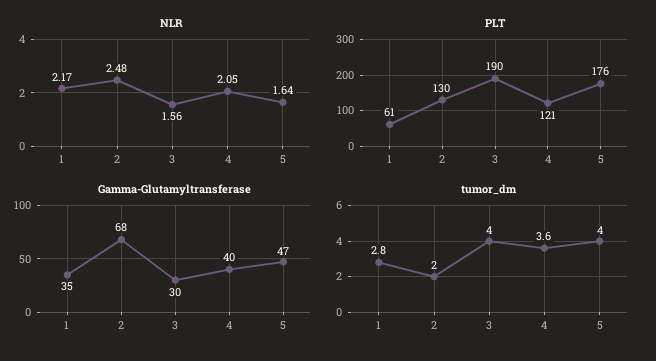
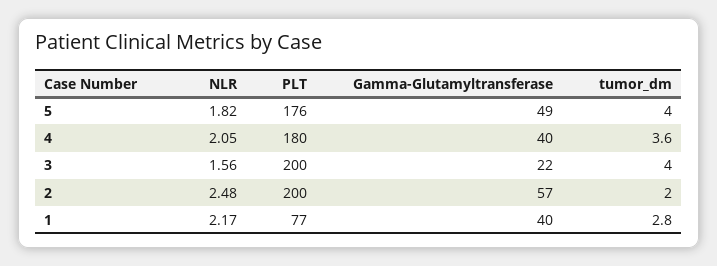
NLR, 5: 1.64 -> 1.82
PLT, 1: 61 -> 77
PLT, 2: 130 -> 200
PLT, 3: 190 -> 200
PLT, 4: 121 -> 180
Gamma-Glutamyltransferase, 1: 35 -> 40
Gamma-Glutamyltransferase, 2: 68 -> 57
Gamma-Glutamyltransferase, 3: 30 -> 22
Gamma-Glutamyltransferase, 5: 47 -> 49

